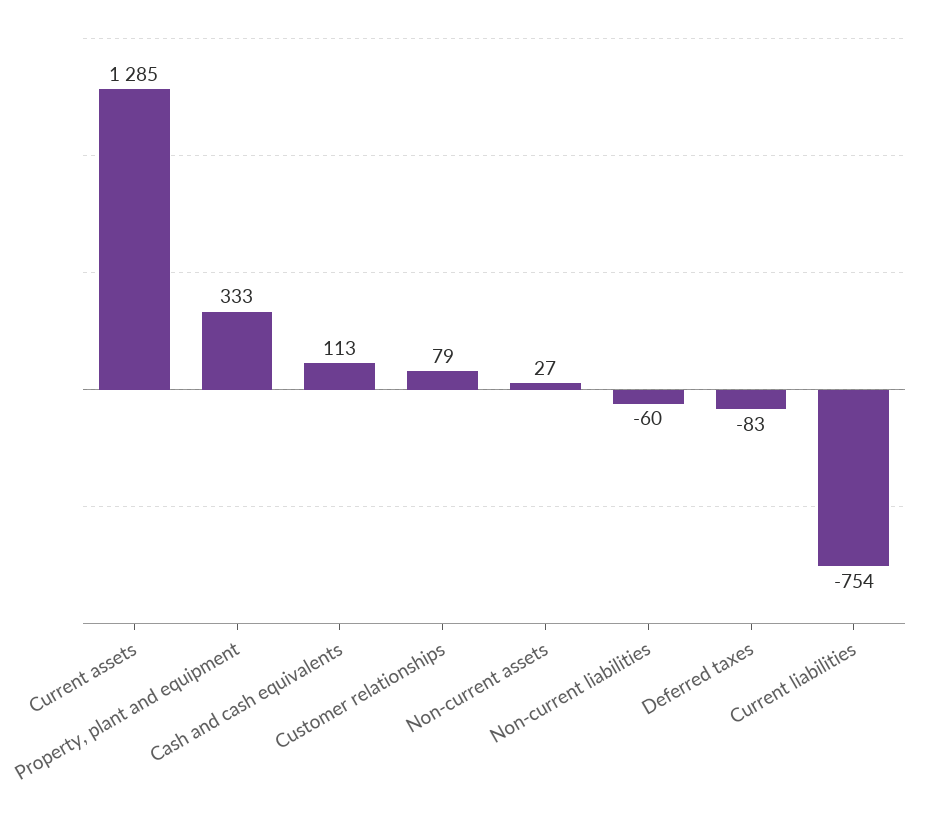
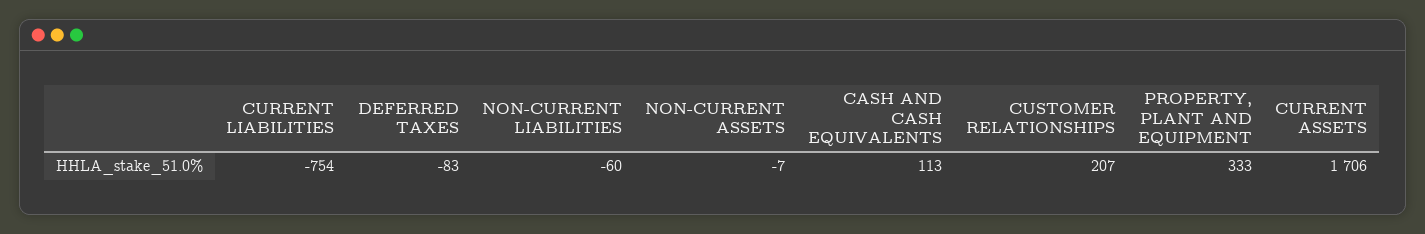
Current assets: 1285 -> 1706
Customer relationships: 79 -> 207
Non-current assets: 27 -> -7

